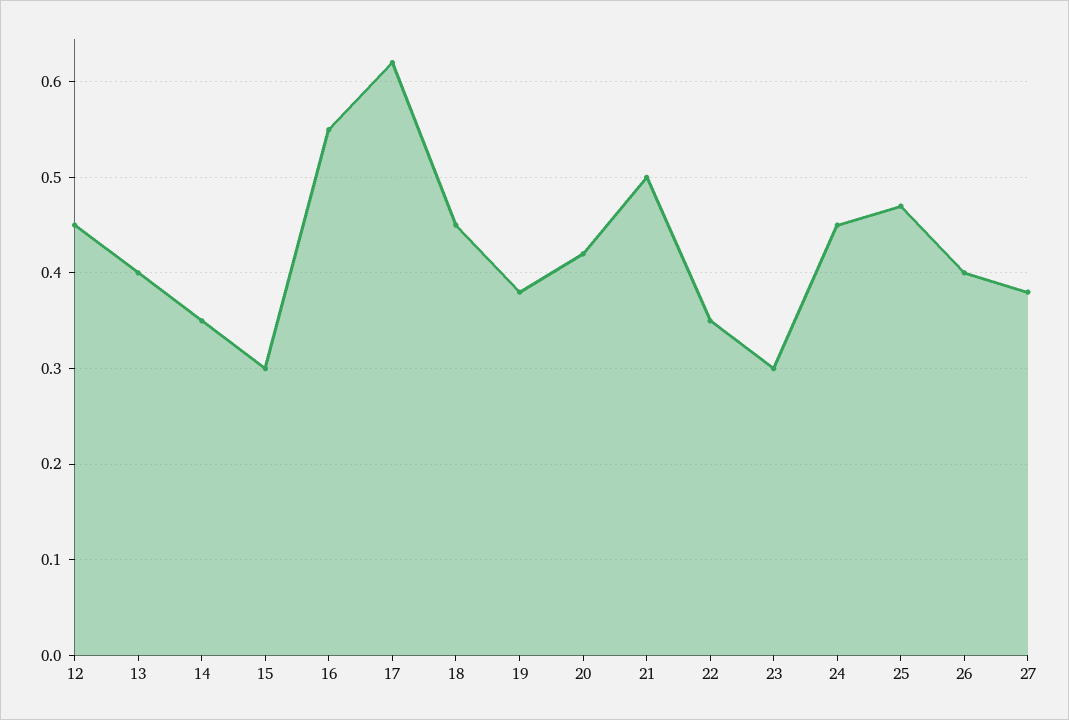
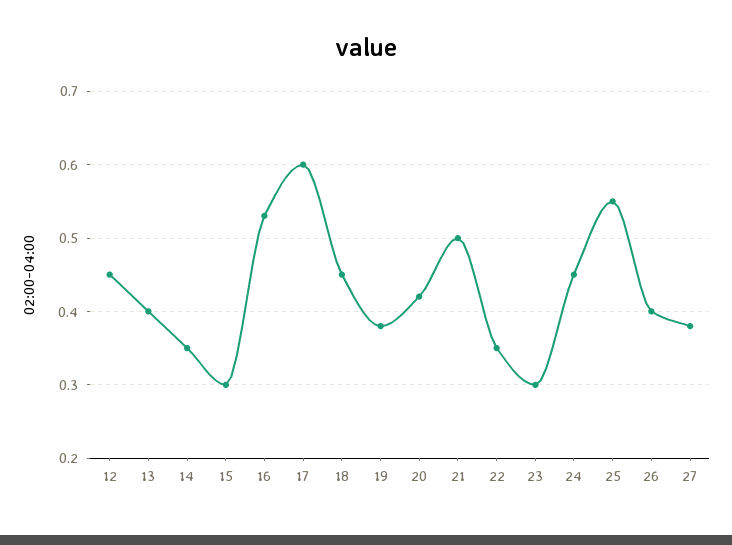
16: 0.55 -> 0.53
17: 0.62 -> 0.6
25: 0.47 -> 0.55

